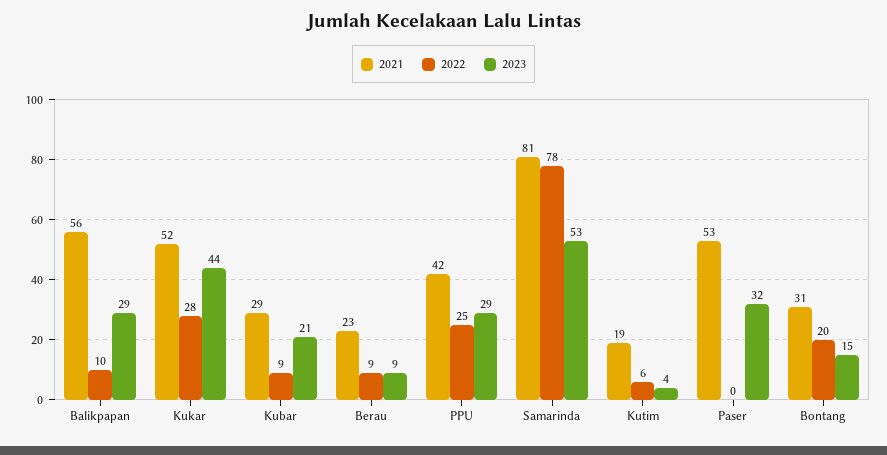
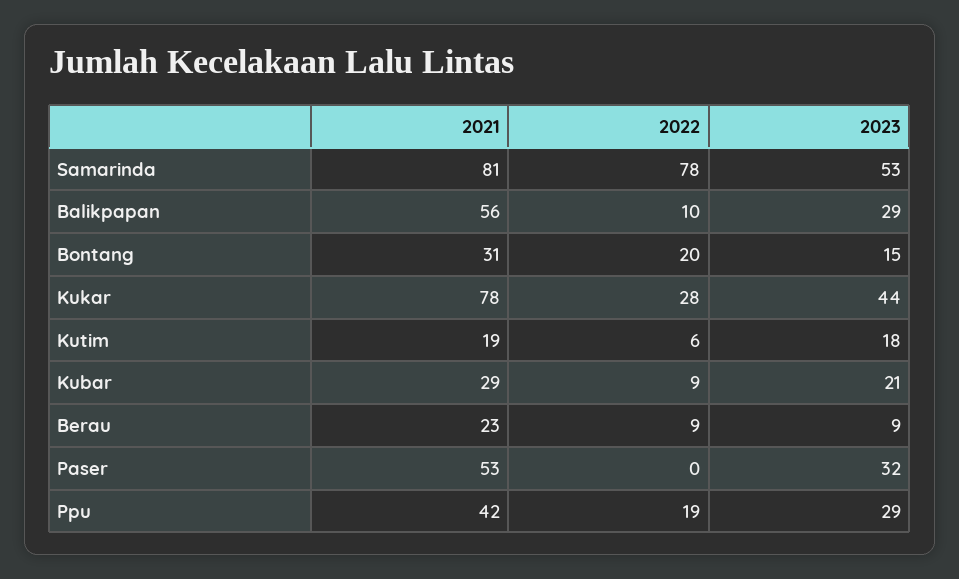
2021, Kukar: 52 -> 78
2022, PPU: 25 -> 19
2023, Kutim: 4 -> 18

